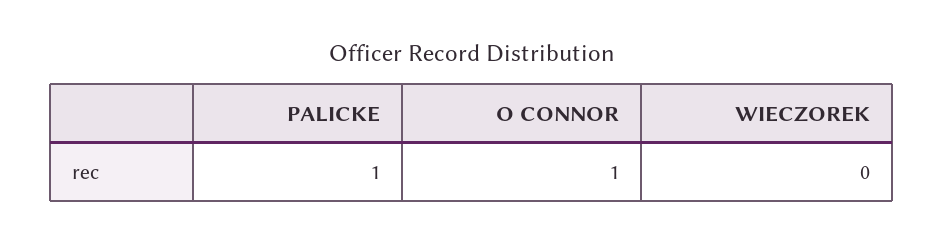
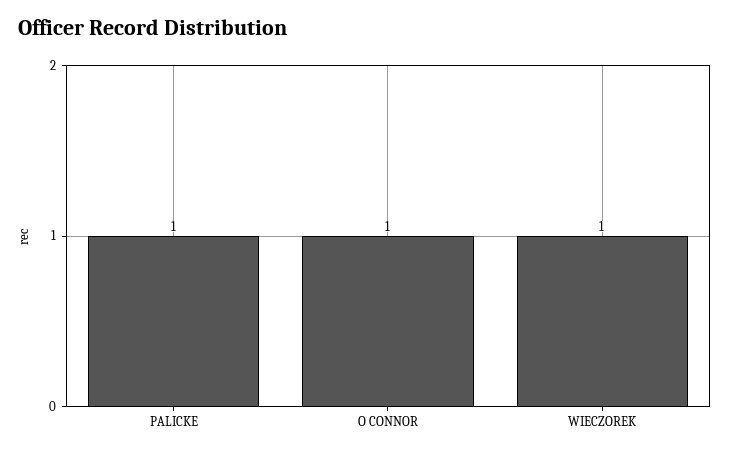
WIECZOREK: 0 -> 1

